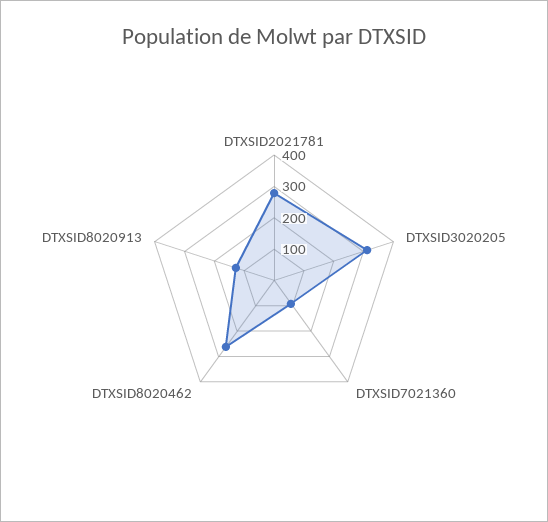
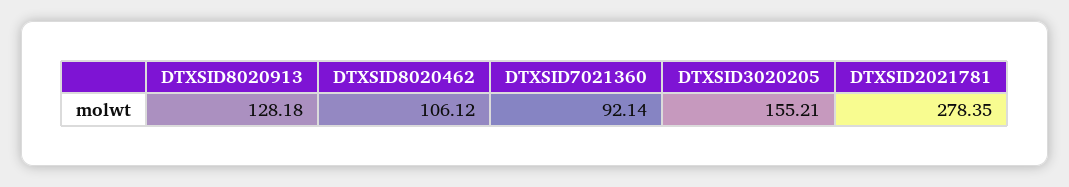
DTXSID3020205: 300 -> 155.21
DTXSID8020462: 250 -> 106.12

